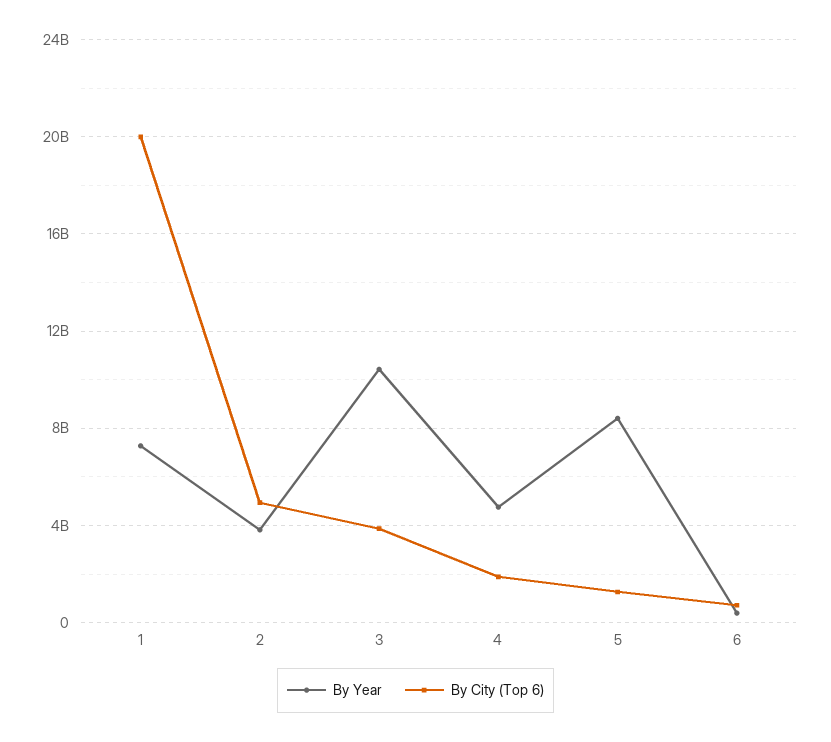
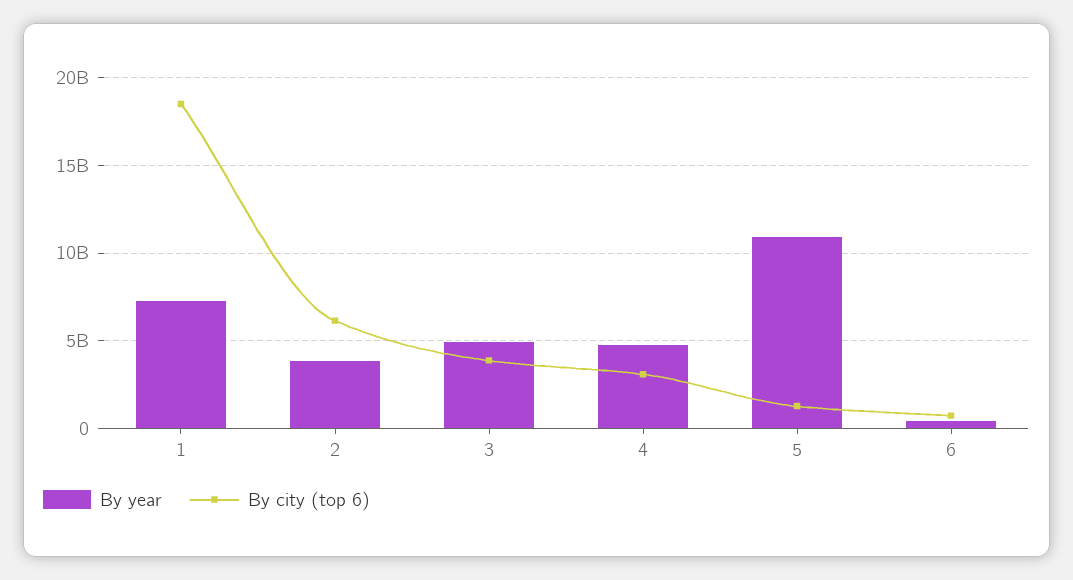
By City (Top 6), 1: 20000000000 -> 18500000000
By City (Top 6), 2: 5000000000 -> 6000000000
By Year, 3: 10500000000 -> 5000000000
By City (Top 6), 4: 2000000000 -> 3000000000
By Year, 5: 8500000000 -> 11000000000

